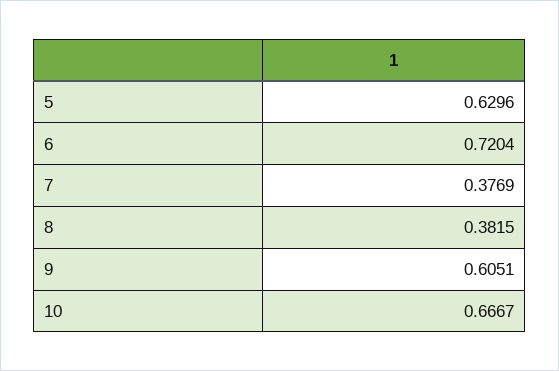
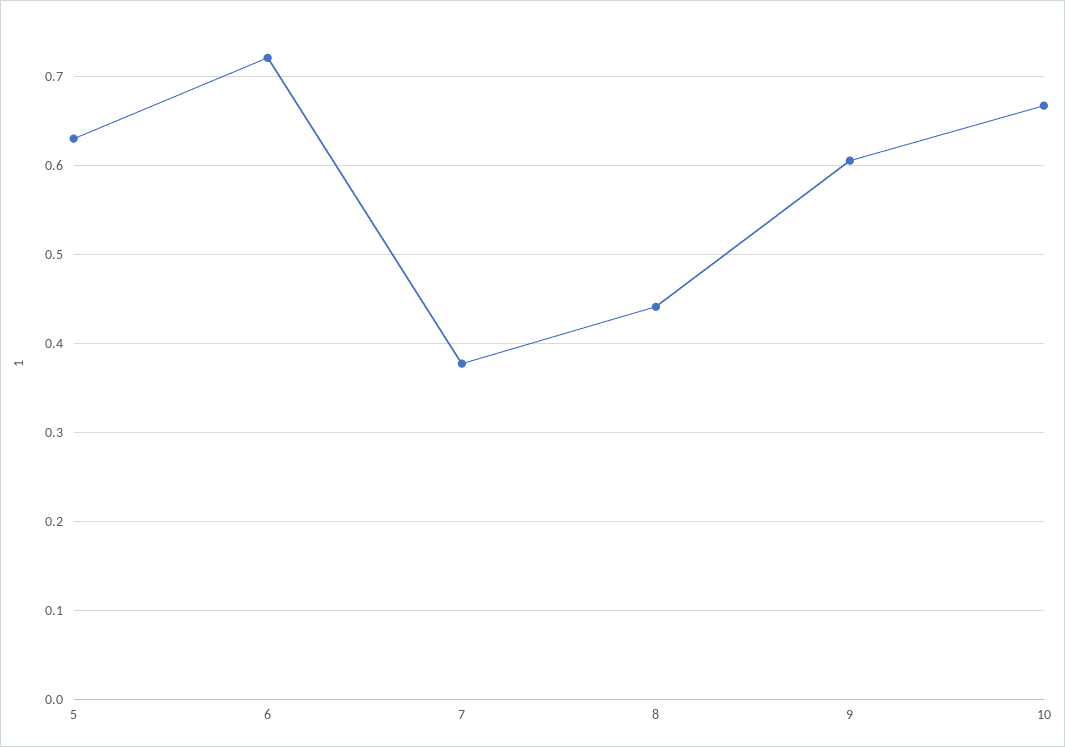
8: 0.3815 -> 0.44

